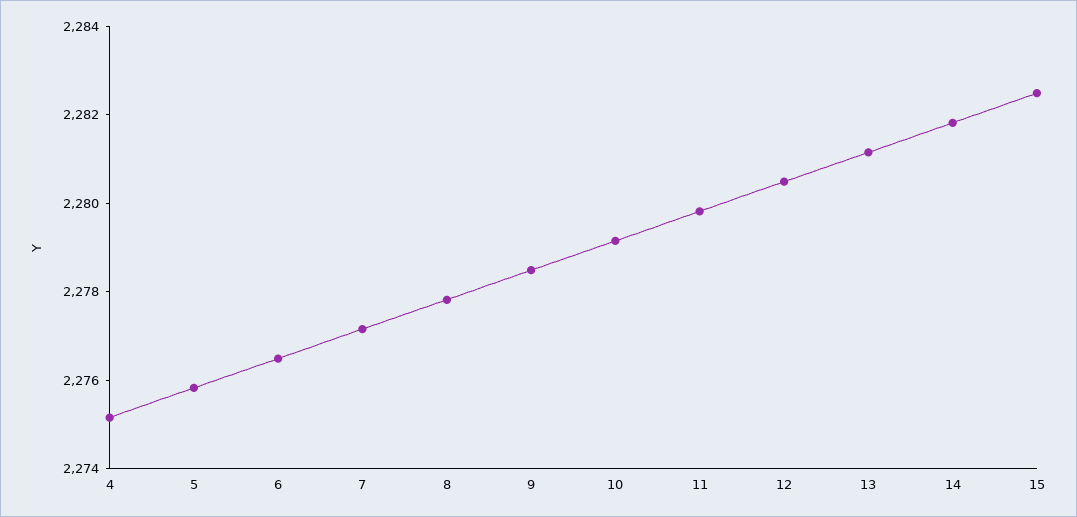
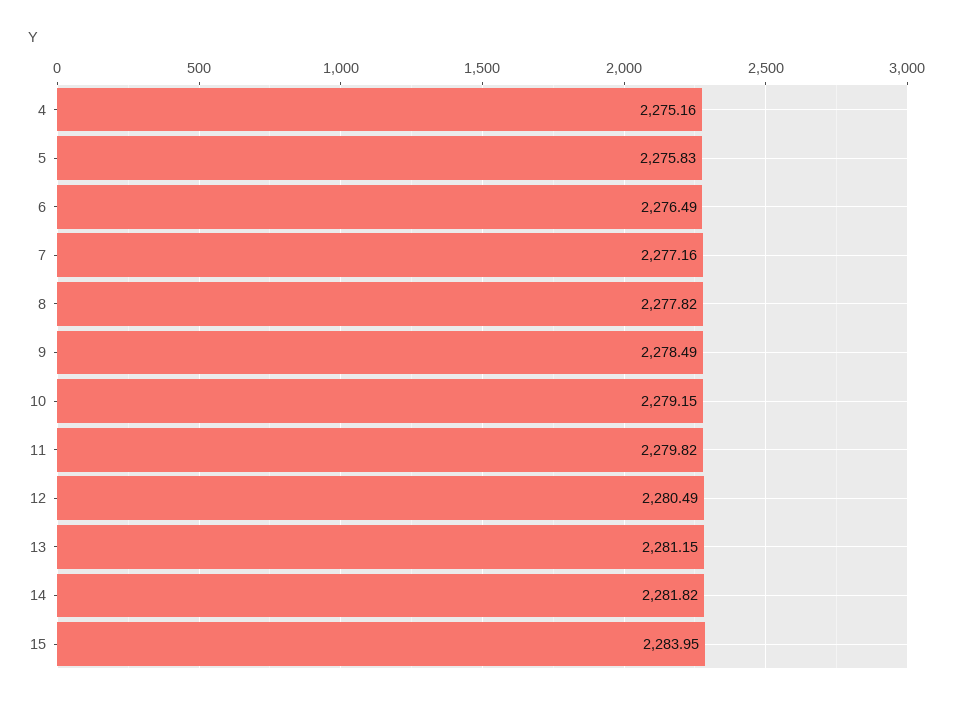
15: 2282.5 -> 2283.95

